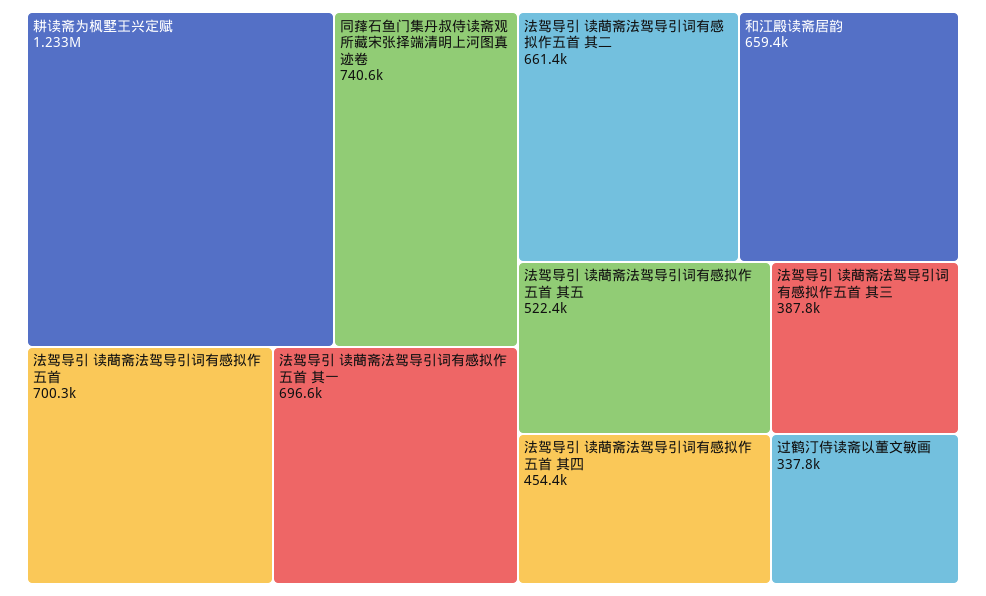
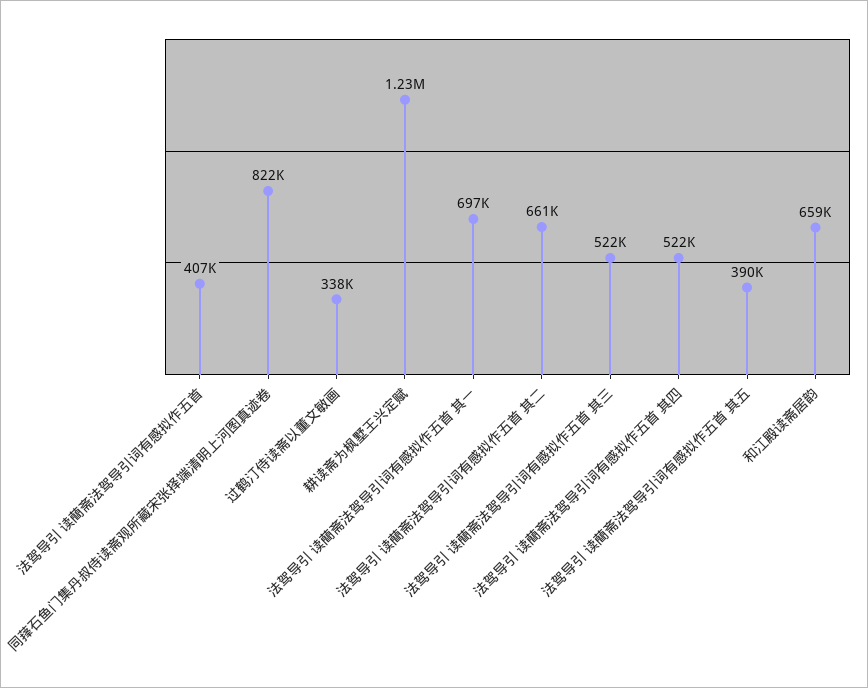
同萚石鱼门集丹叔侍读斋观所藏宋张择端清明上河图真迹卷: 740600 -> 822000
法驾导引 读蕳斋法驾导引词有感拟作五首: 700300 -> 407000
法驾导引 读蕳斋法驾导引词有感拟作五首 其五: 522400 -> 390000
法驾导引 读蕳斋法驾导引词有感拟作五首 其四: 454400 -> 522000
法驾导引 读蕳斋法驾导引词有感拟作五首 其三: 387800 -> 522000

